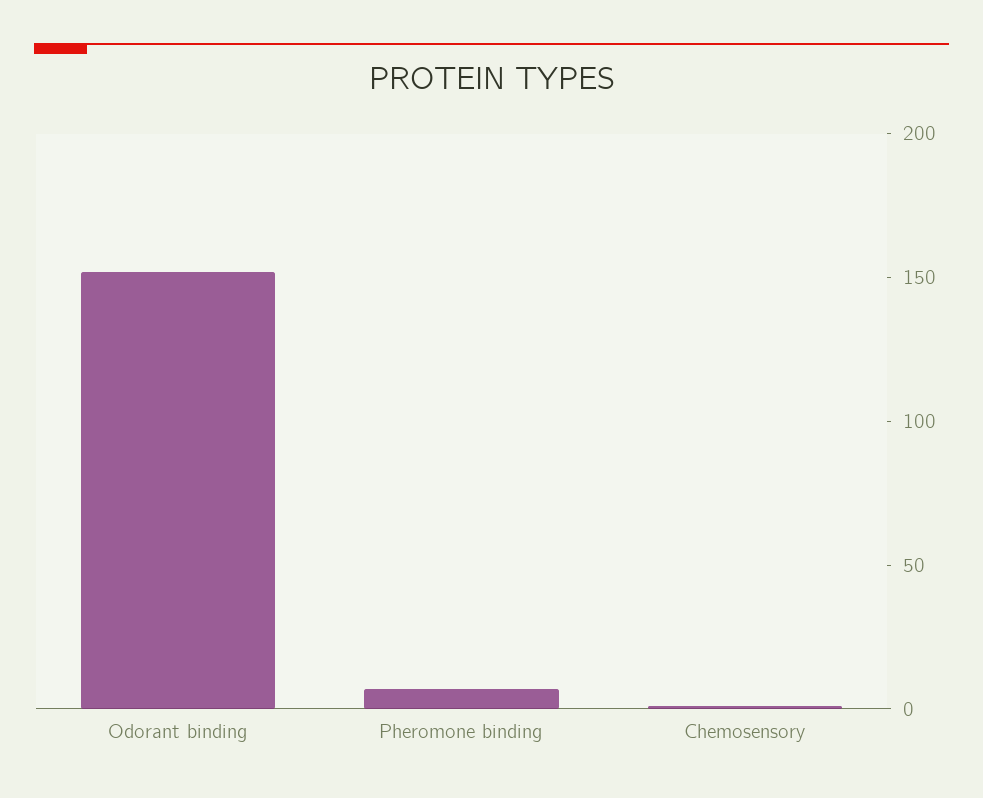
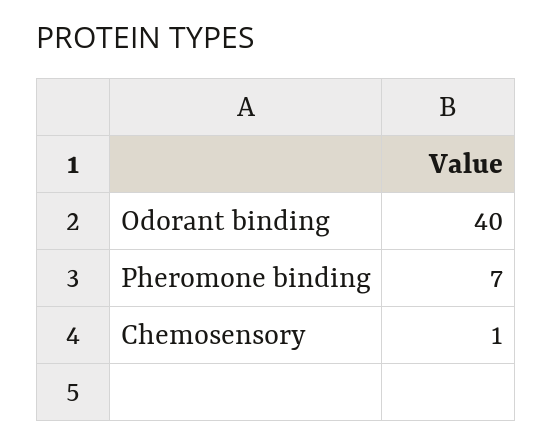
Odorant binding: 150 -> 40

